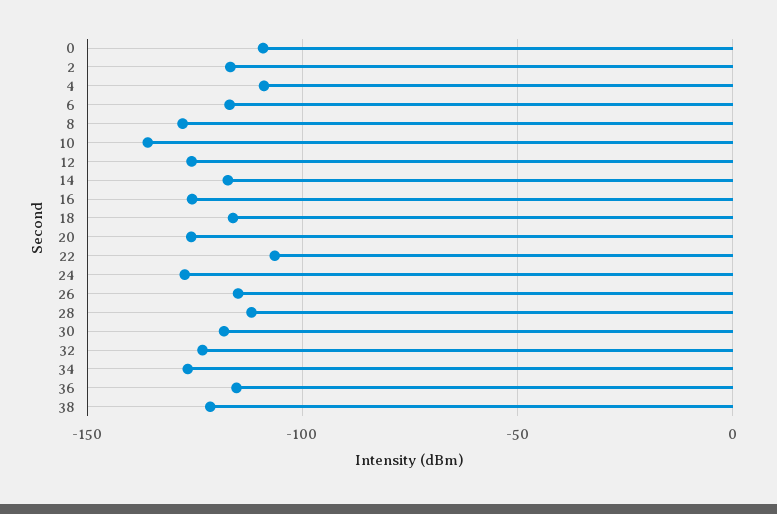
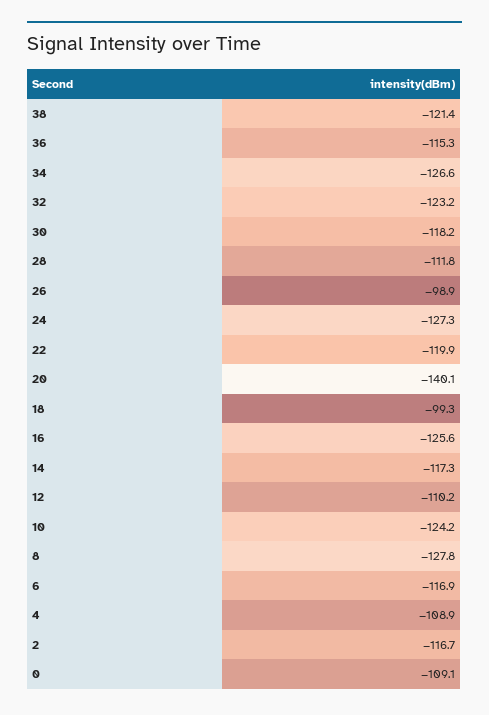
10: -135 -> -124.2
12: -125 -> -110.2
18: -115 -> -99.3
20: -125 -> -140.1
22: -105 -> -119.9
26: -115 -> -98.9

